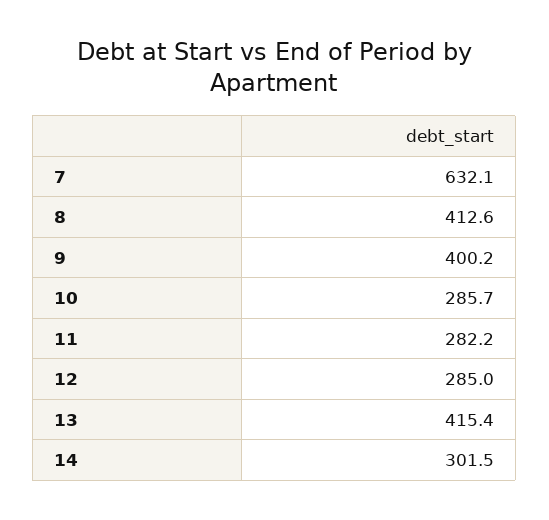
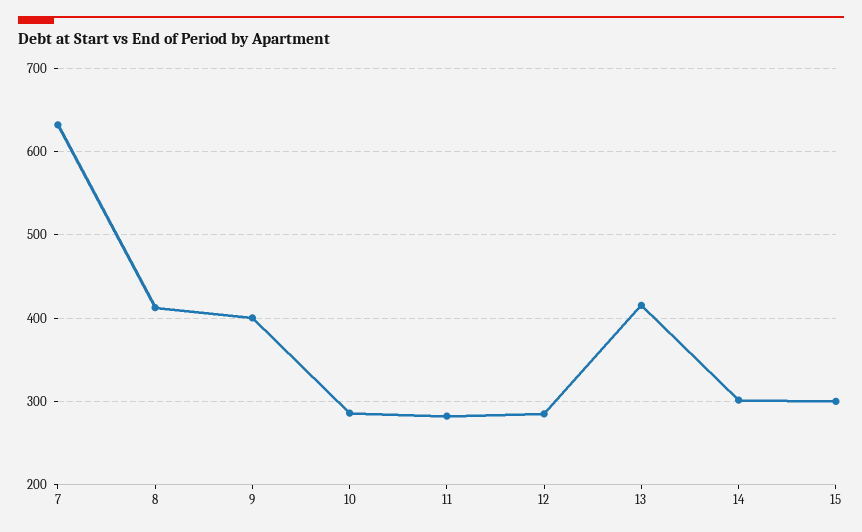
15: none -> 300

